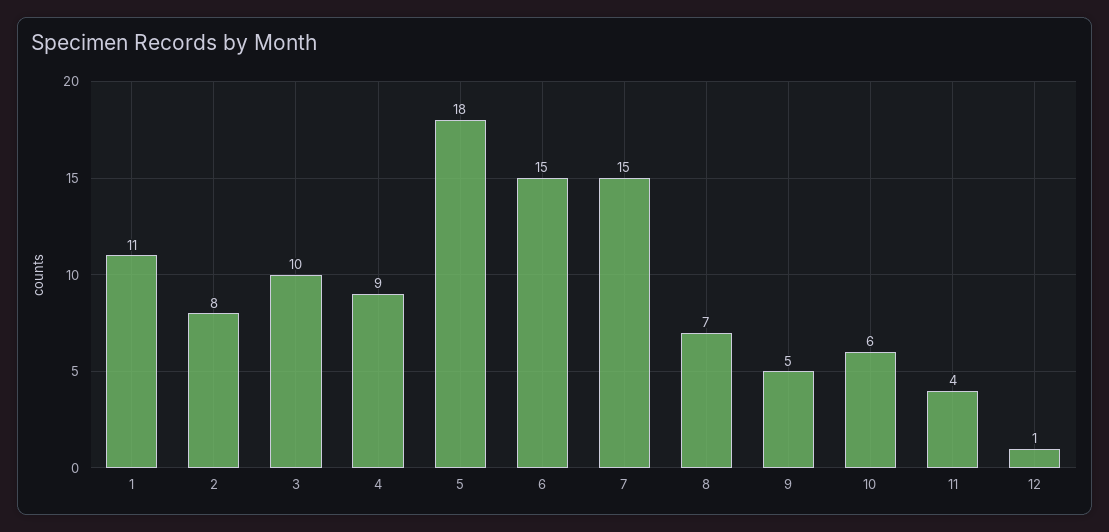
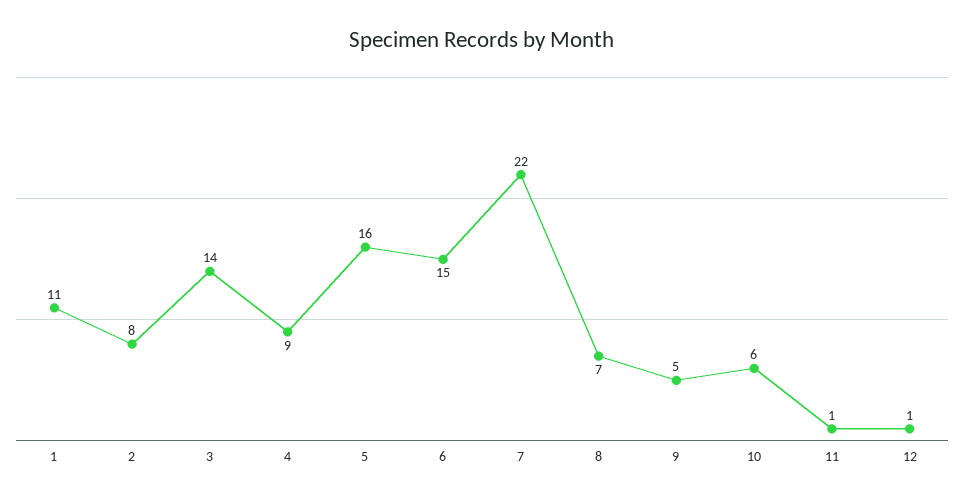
3: 10 -> 14
5: 18 -> 16
7: 15 -> 22
11: 4 -> 1

